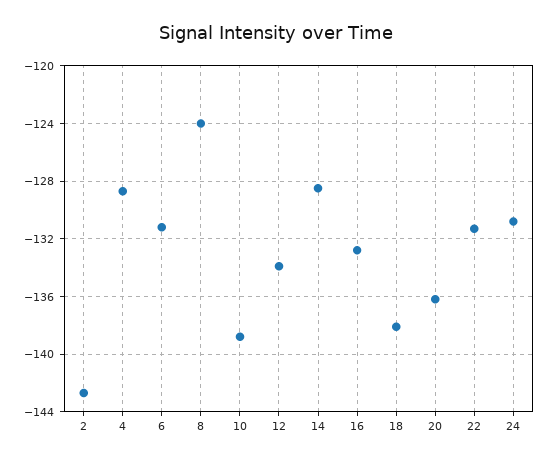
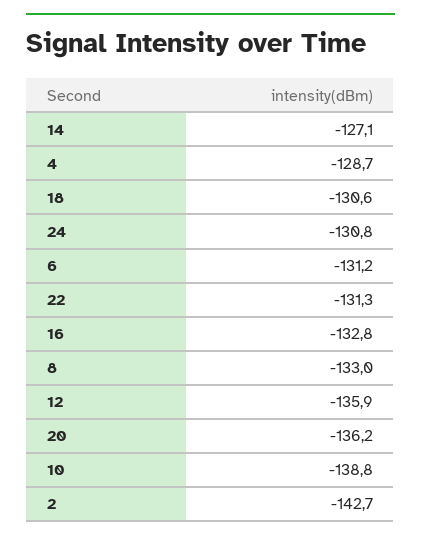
8: -124 -> -133
12: -134 -> -135.9
14: -128.5 -> -127.1
18: -138 -> -130.6

